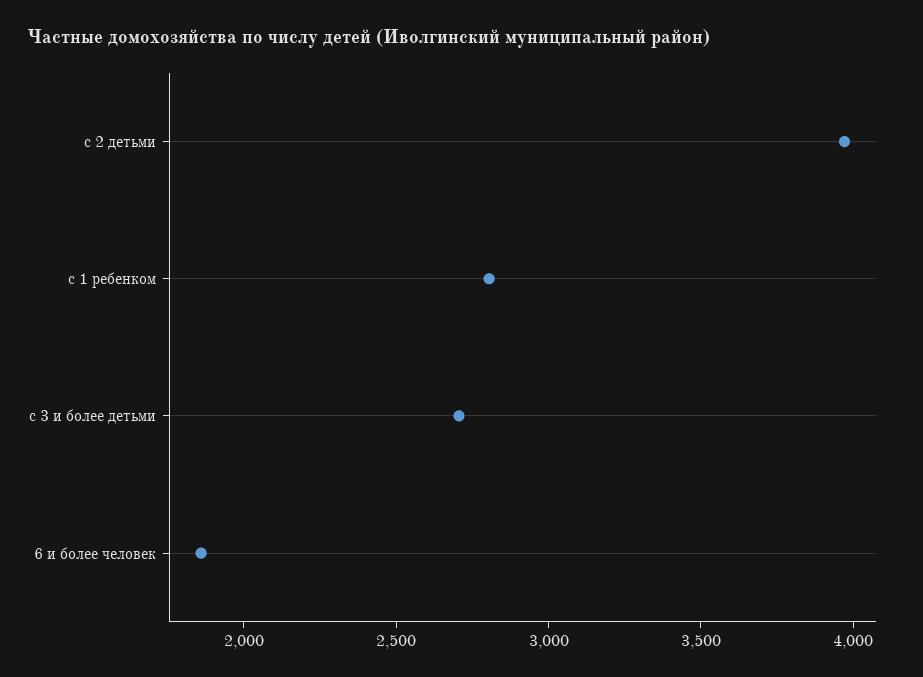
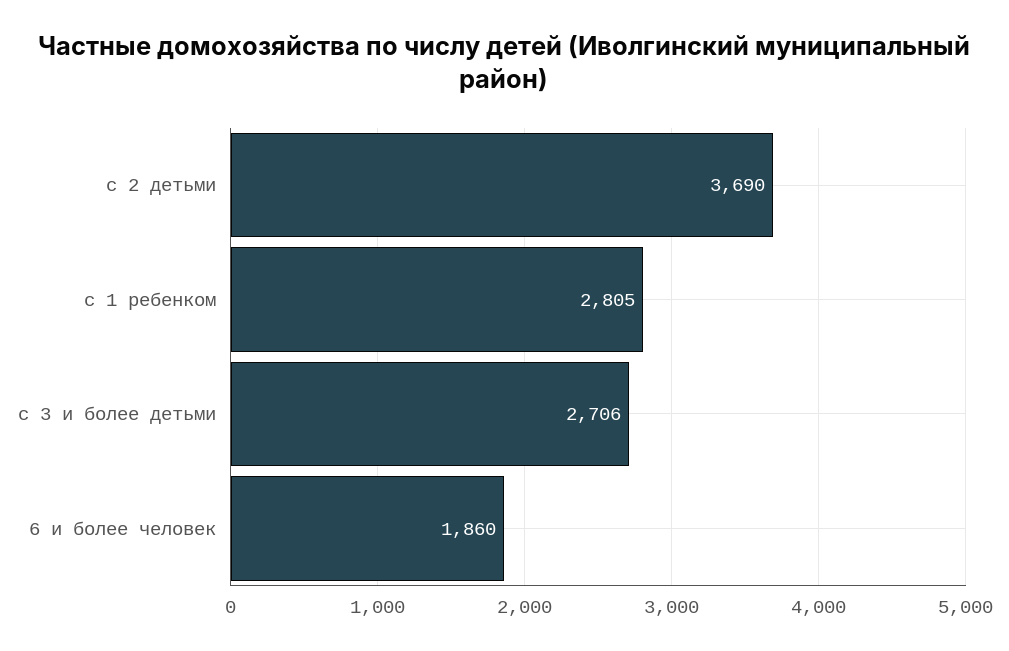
с 2 детьми: 4000 -> 3690

